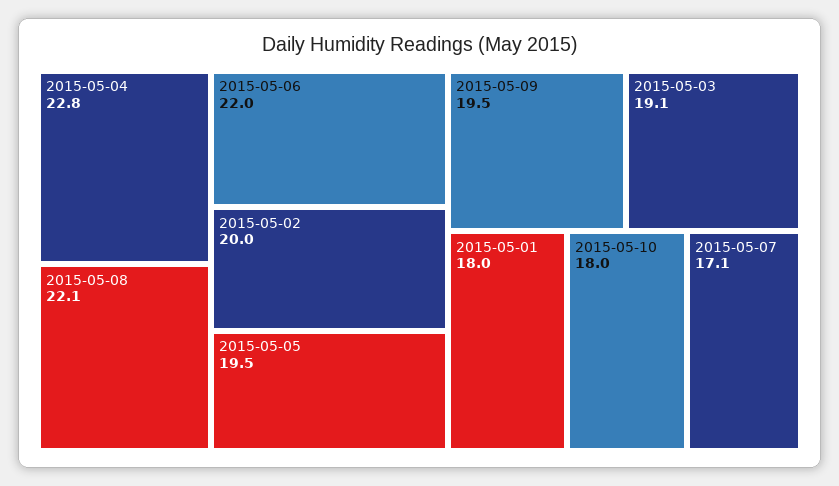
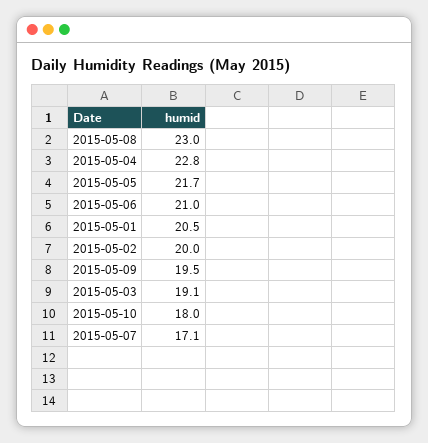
2015-05-08: 22.1 -> 23
2015-05-06: 22 -> 21
2015-05-05: 19.5 -> 21.7
2015-05-01: 18 -> 20.5

